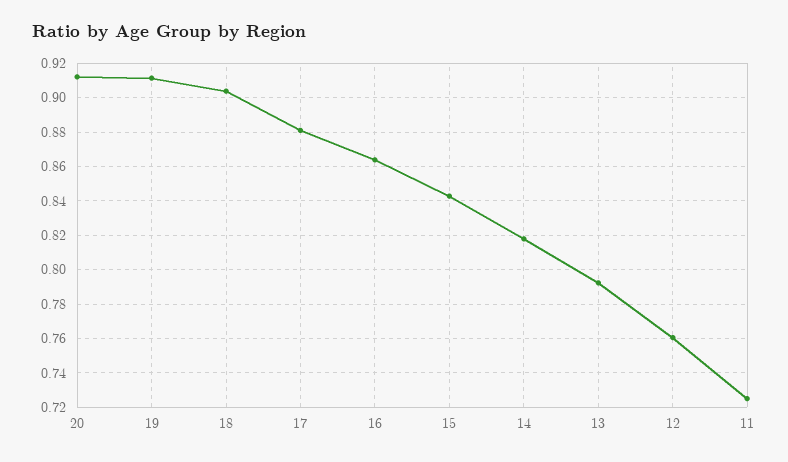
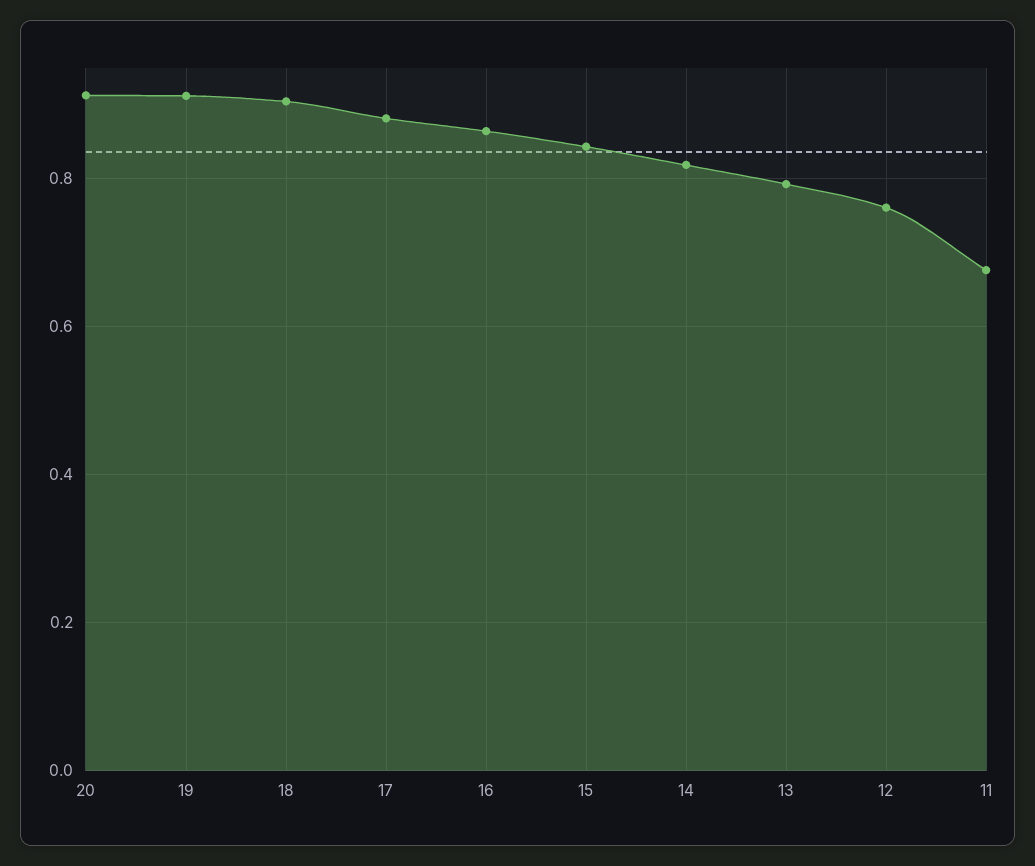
11: 0.725 -> 0.68

